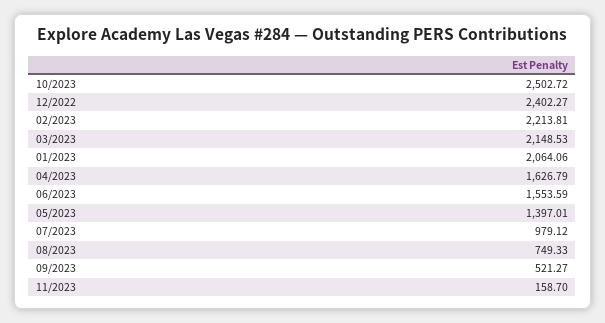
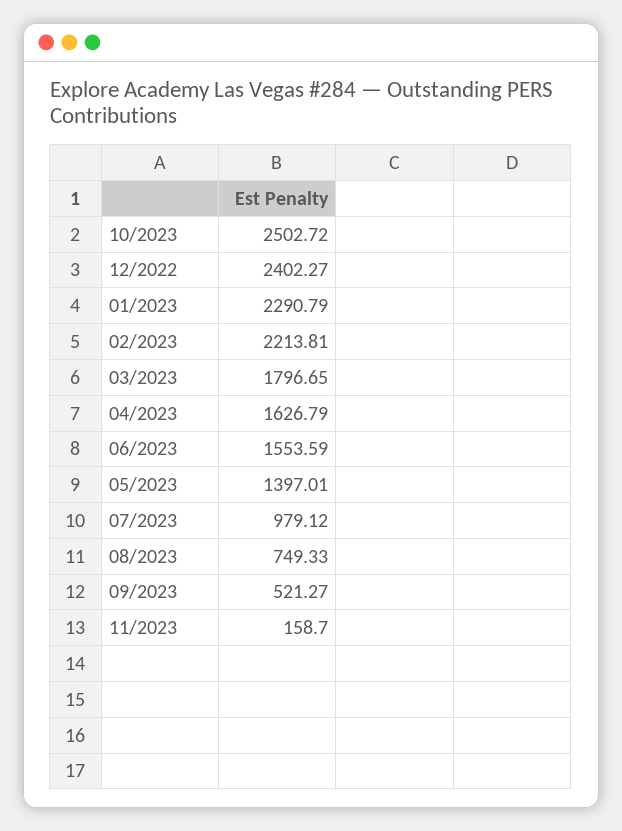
03/2023: 2148.53 -> 1796.65
01/2023: 2064.06 -> 2290.79

